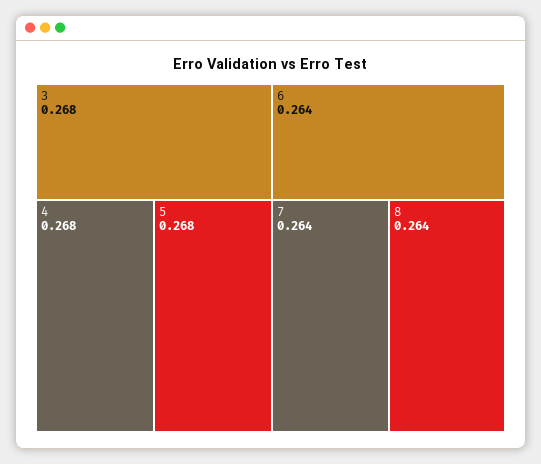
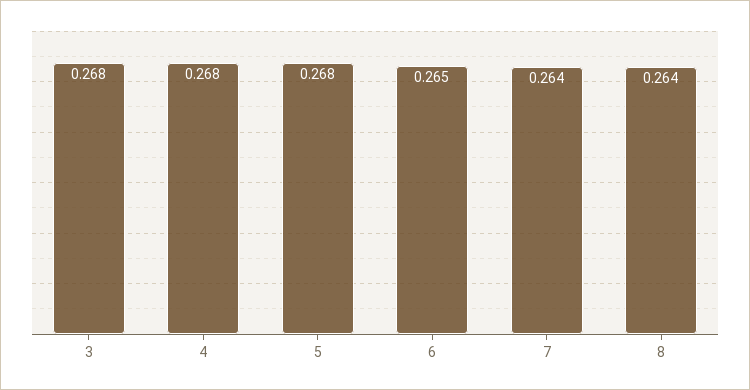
6: 0.264 -> 0.265

